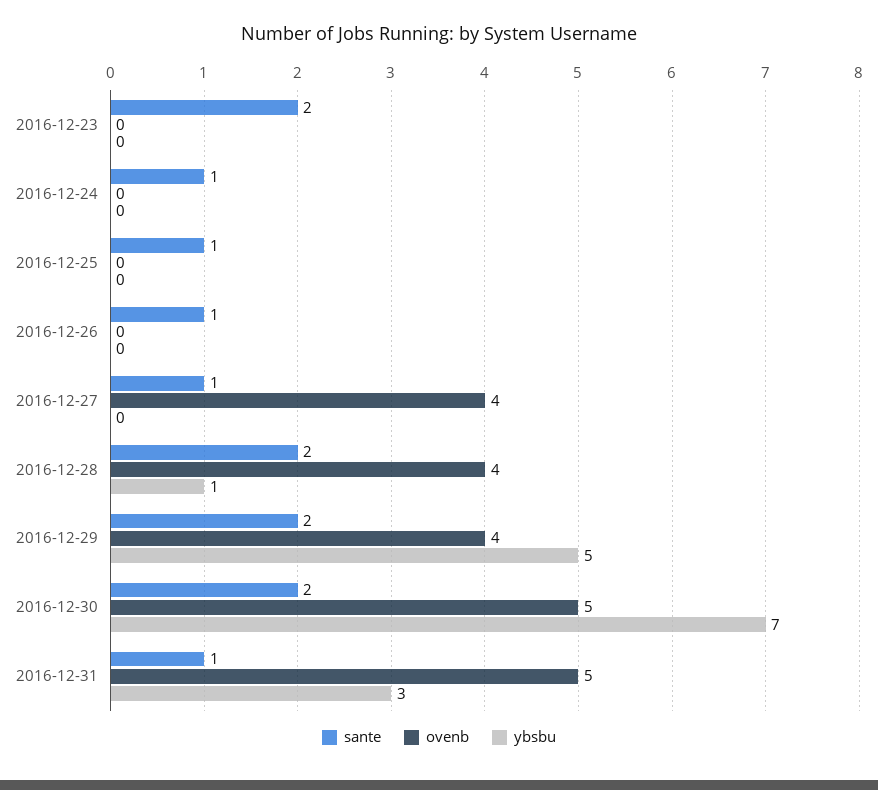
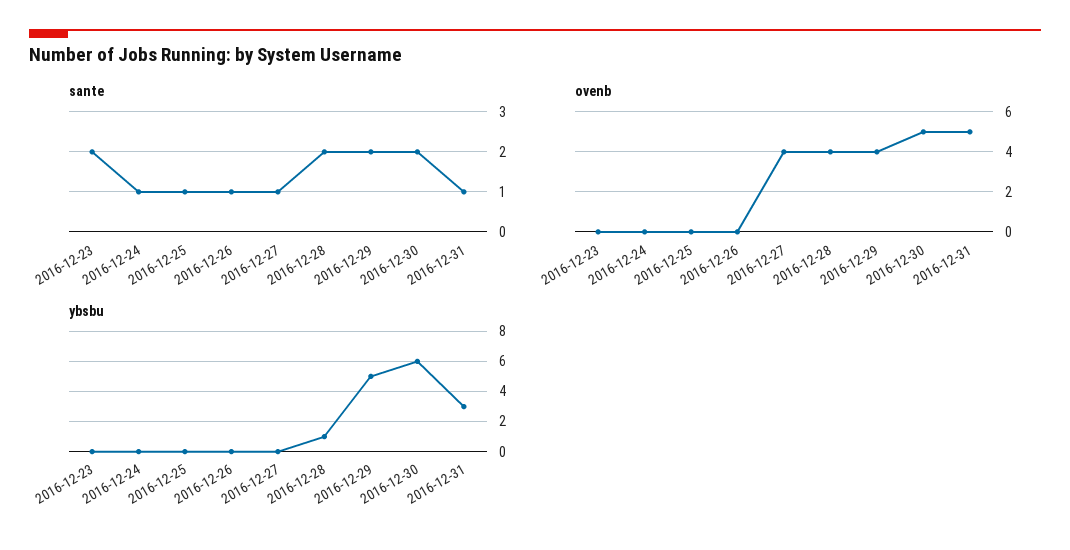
ybsbu, 2016-12-30: 7 -> 6

